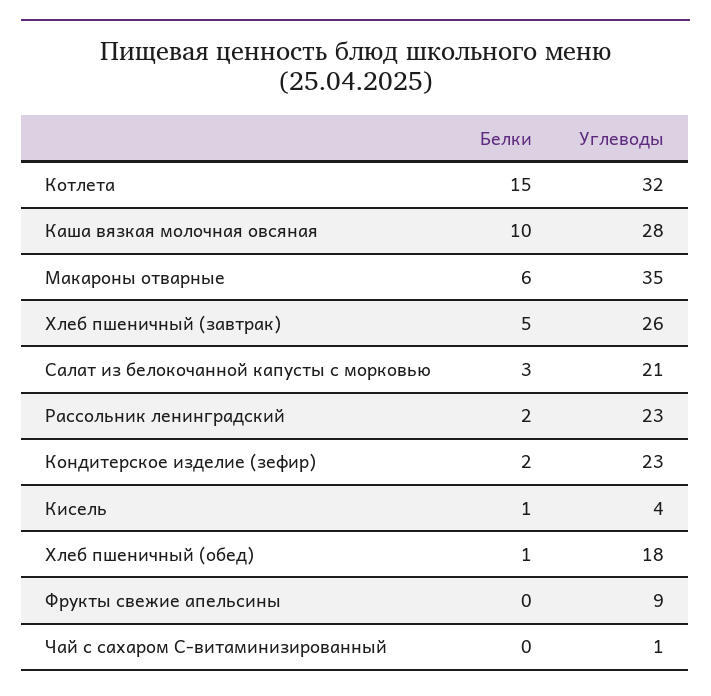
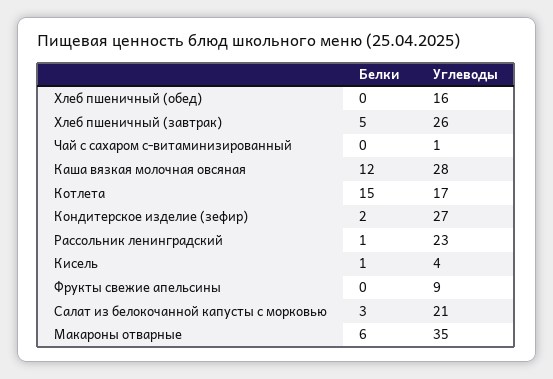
Углеводы, Котлета: 32 -> 17
Белки, Каша вязкая молочная овсяная: 10 -> 12
Белки, Рассольник ленинградский: 2 -> 1
Углеводы, Кондитерское изделие (зефир): 23 -> 27
Белки, Хлеб пшеничный (обед): 1 -> 0
Углеводы, Хлеб пшеничный (обед): 18 -> 16

